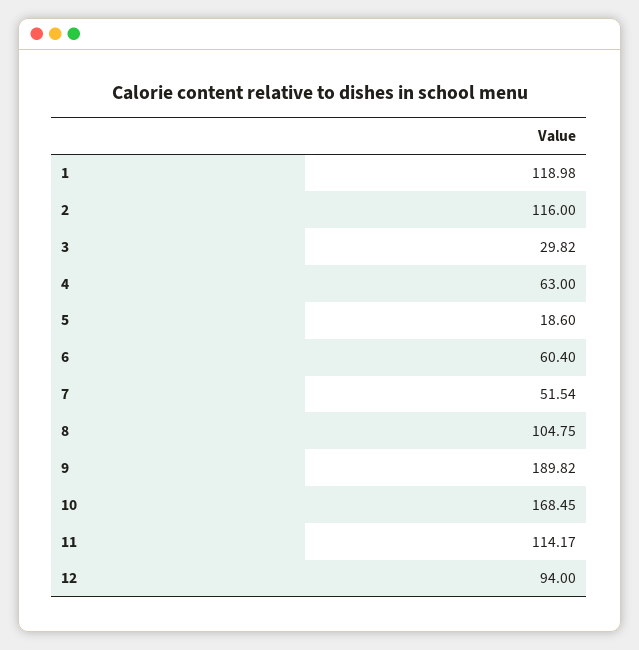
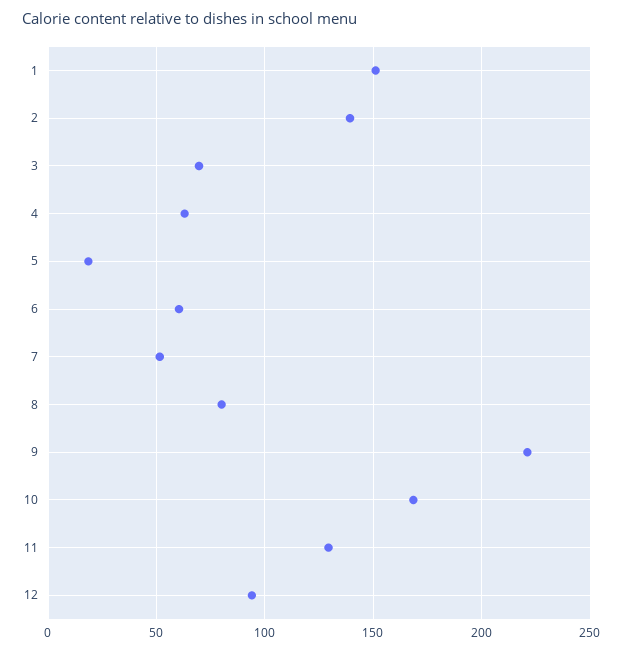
1: 118.98 -> 150
2: 116 -> 140
3: 29.82 -> 70
8: 104.75 -> 80
9: 189.82 -> 220
11: 114.17 -> 130

